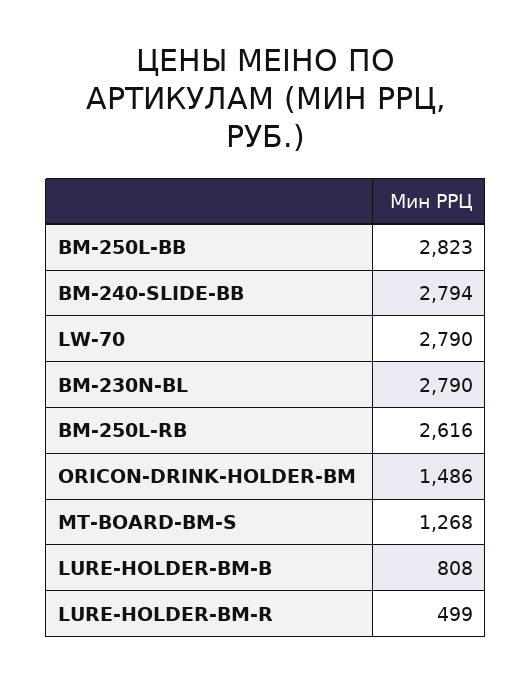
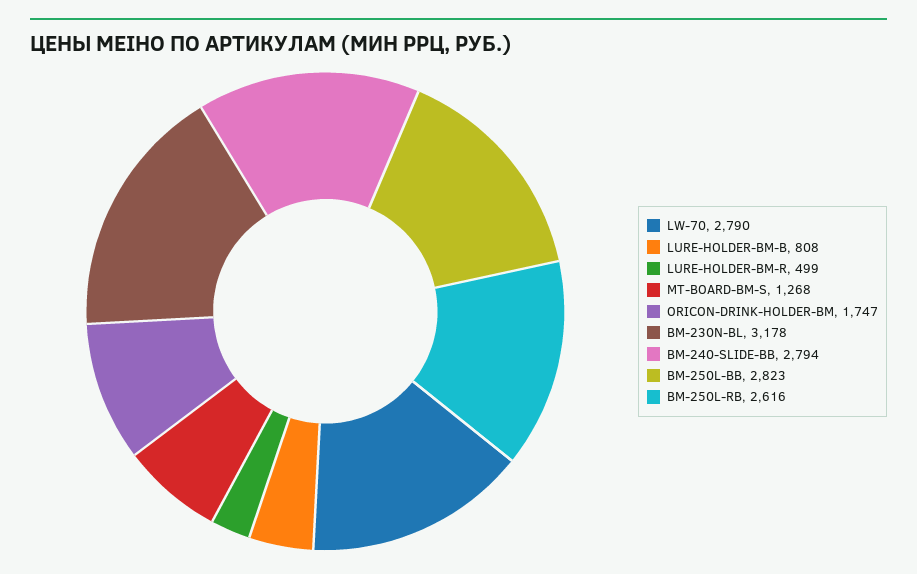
BM-230N-BL: 2790 -> 3178
ORICON-DRINK-HOLDER-BM: 1486 -> 1747

